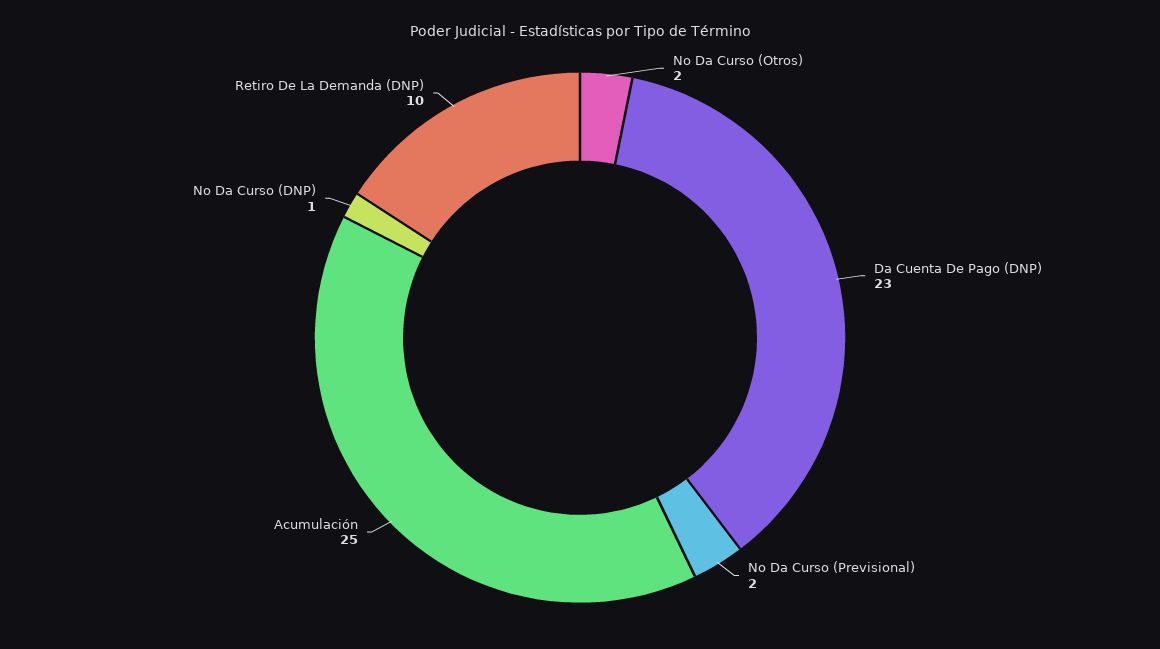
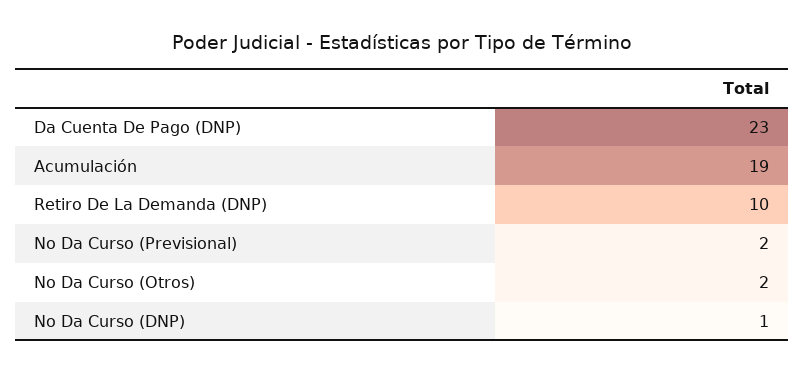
Acumulación: 25 -> 19

